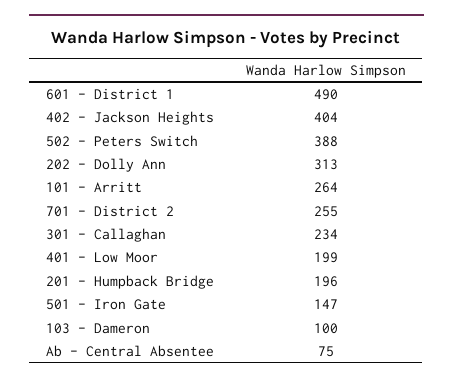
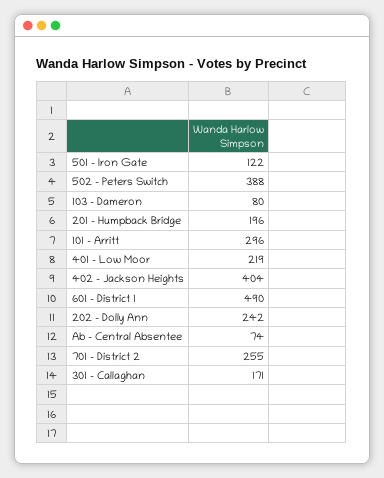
202 - Dolly Ann: 313 -> 242
101 - Arritt: 264 -> 296
301 - Callaghan: 234 -> 171
401 - Low Moor: 199 -> 219
501 - Iron Gate: 147 -> 122
103 - Dameron: 100 -> 80
Ab - Central Absentee: 75 -> 74

